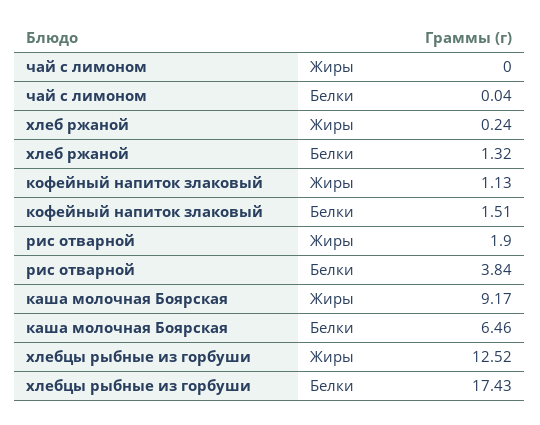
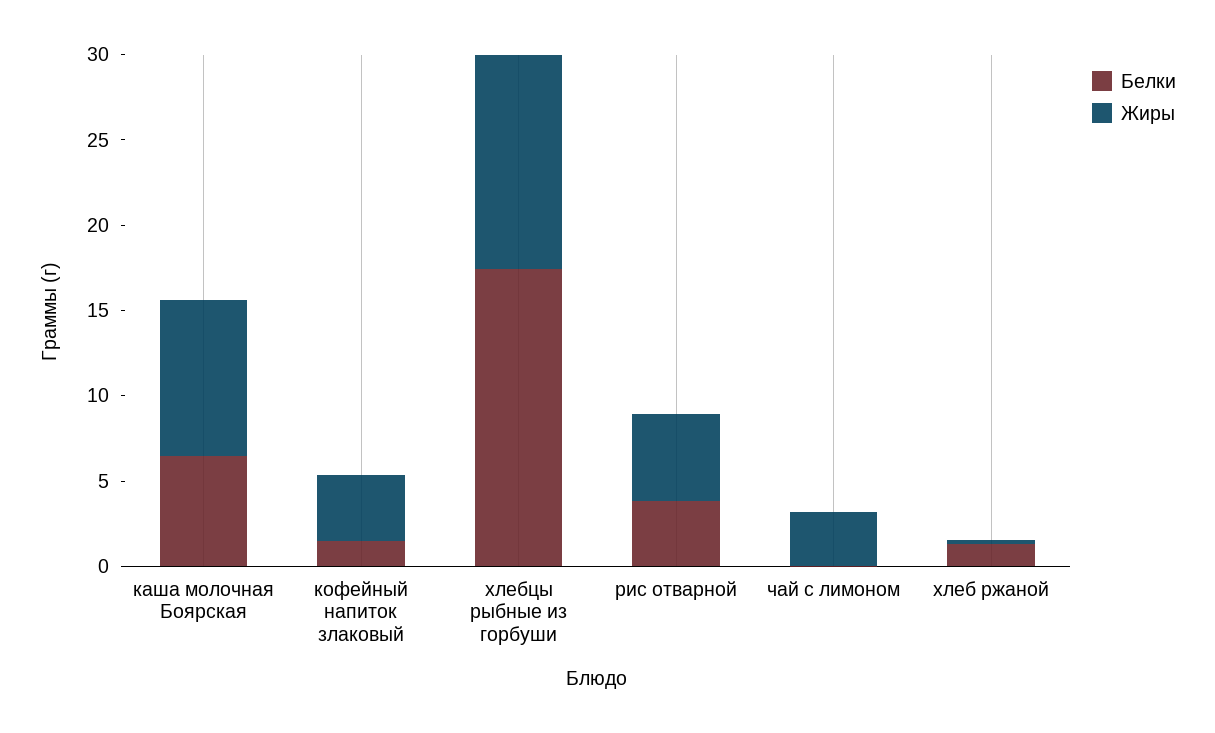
Жиры, чай с лимоном: 0 -> 3
Жиры, кофейный напиток злаковый: 1.13 -> 4
Жиры, рис отварной: 1.9 -> 5

